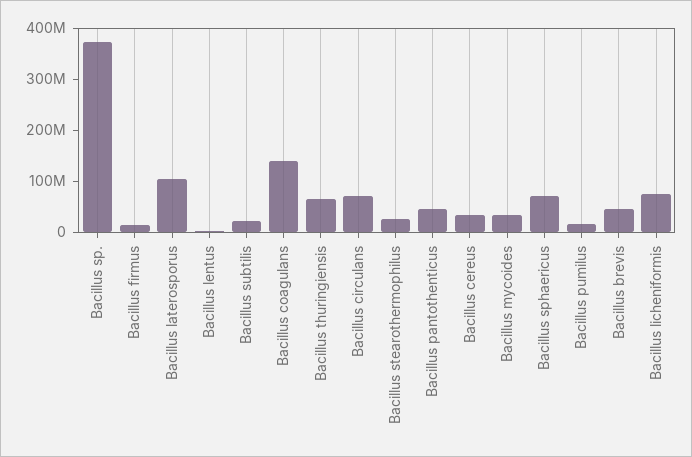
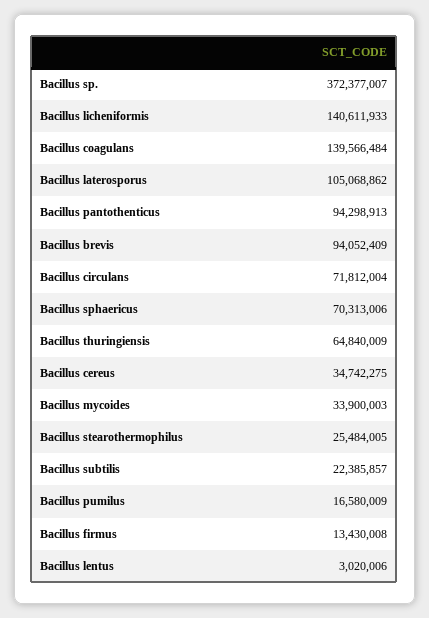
Bacillus pantothenticus: 40000000 -> 94298913
Bacillus brevis: 40000000 -> 94052409
Bacillus licheniformis: 80000000 -> 140611933

